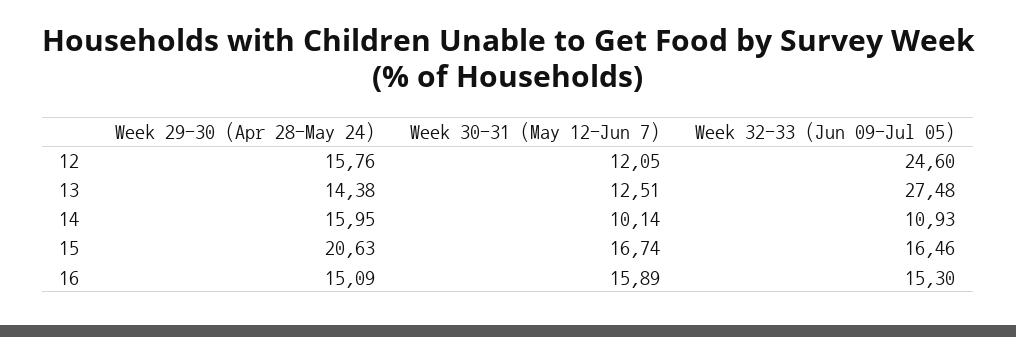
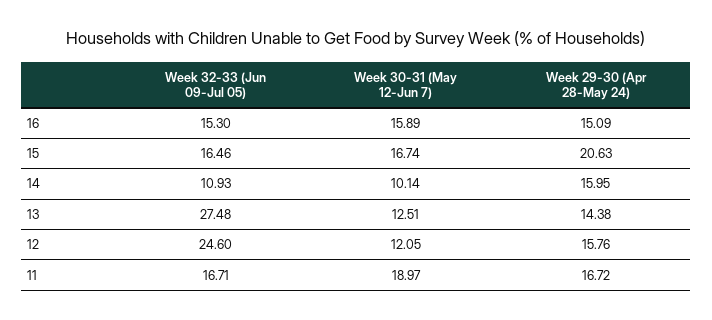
Week 32-33 (Jun 09-Jul 05), 11: none -> 16.71
Week 30-31 (May 12-Jun 7), 11: none -> 18.97
Week 29-30 (Apr 28-May 24), 11: none -> 16.72

